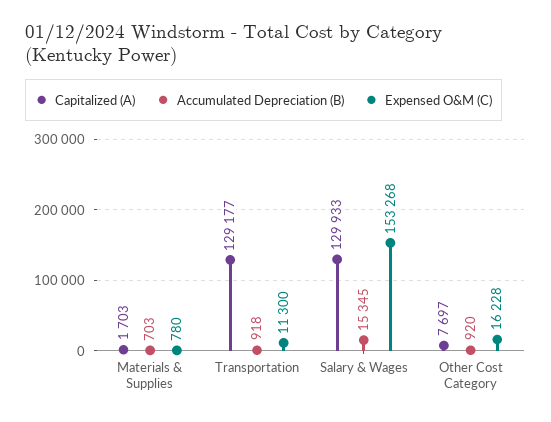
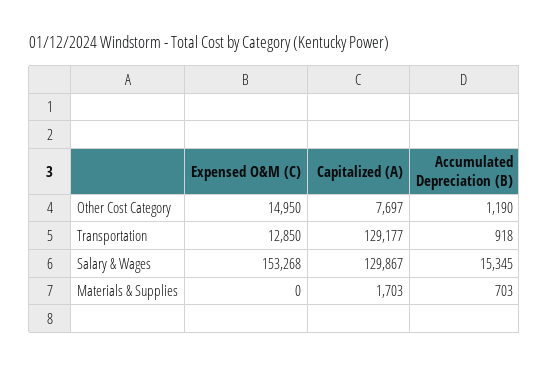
Expensed O&M (C), Materials & Supplies: 780 -> 0
Expensed O&M (C), Transportation: 11300 -> 12850
Capitalized (A), Salary & Wages: 129933 -> 129867
Accumulated Depreciation (B), Other Cost Category: 920 -> 1190
Expensed O&M (C), Other Cost Category: 16228 -> 14950

